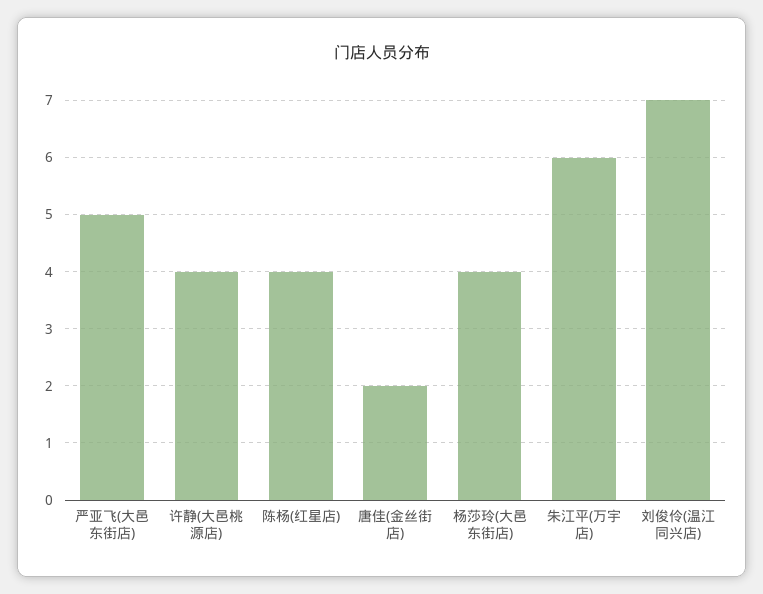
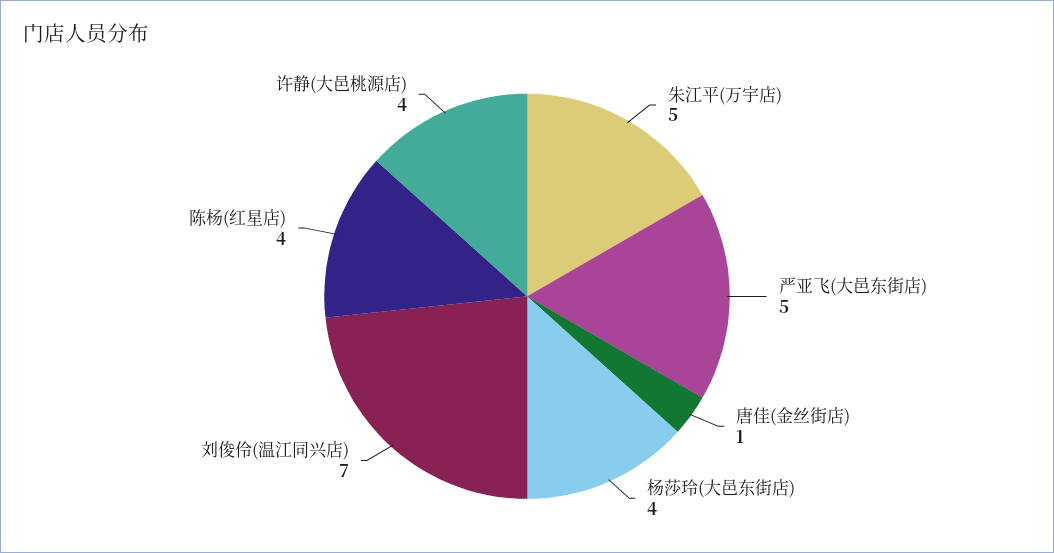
唐佳(金丝街店): 2 -> 1
朱江平(万宇店): 6 -> 5

